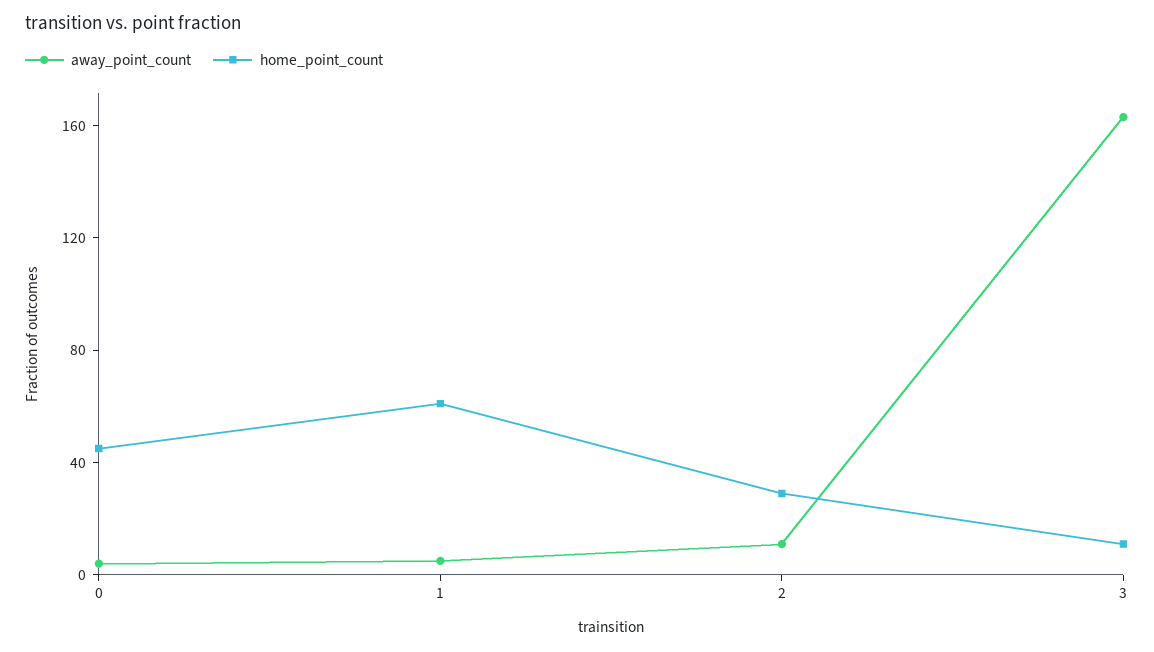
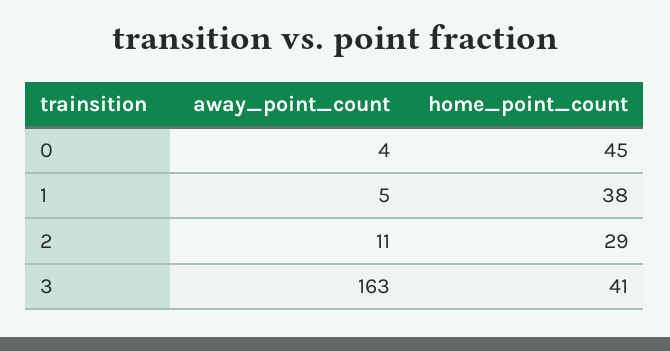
home_point_count, 1: 60 -> 38
home_point_count, 3: 10 -> 41

